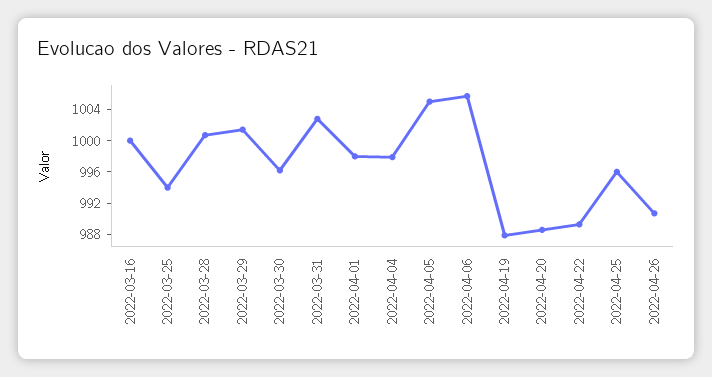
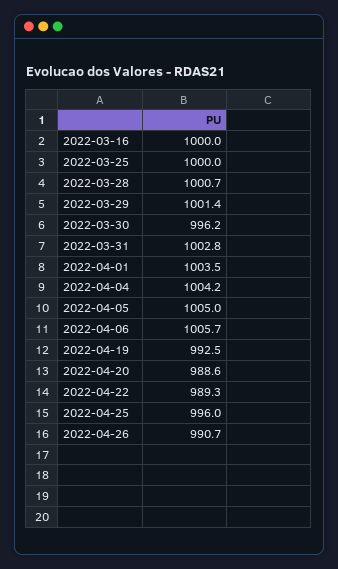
2022-03-25: 994 -> 1000
2022-04-01: 998 -> 1003.5
2022-04-04: 998 -> 1004.2
2022-04-19: 988 -> 992.5

